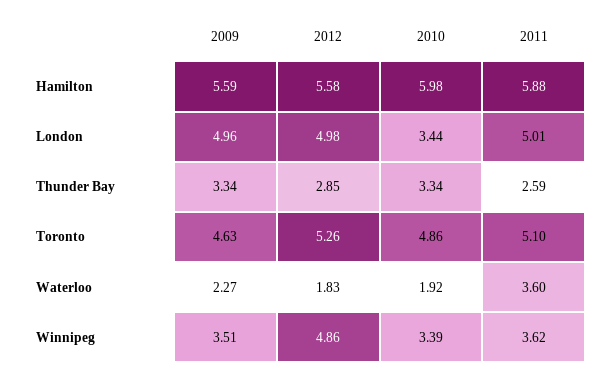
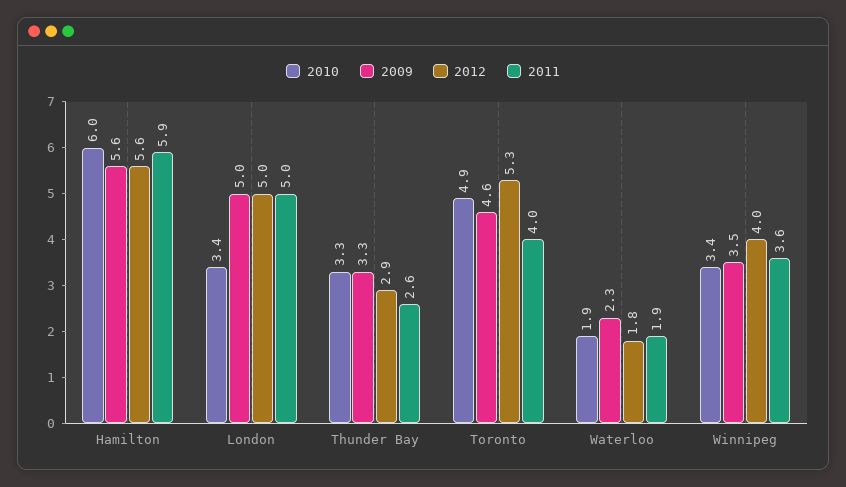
2011, Toronto: 5.1 -> 4
2011, Waterloo: 3.6 -> 1.9
2012, Winnipeg: 4.86 -> 4

